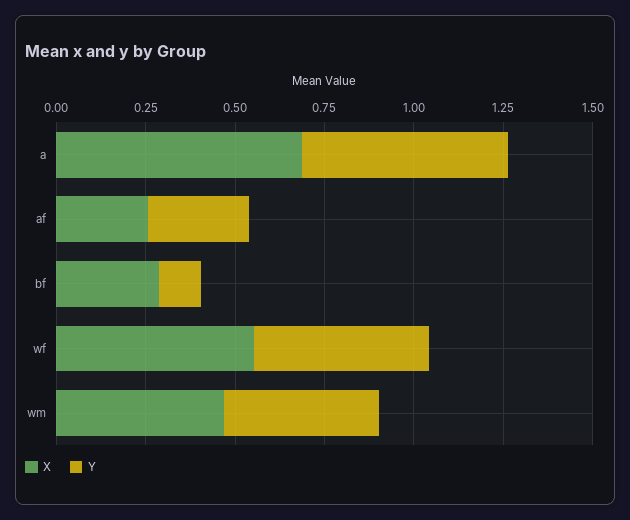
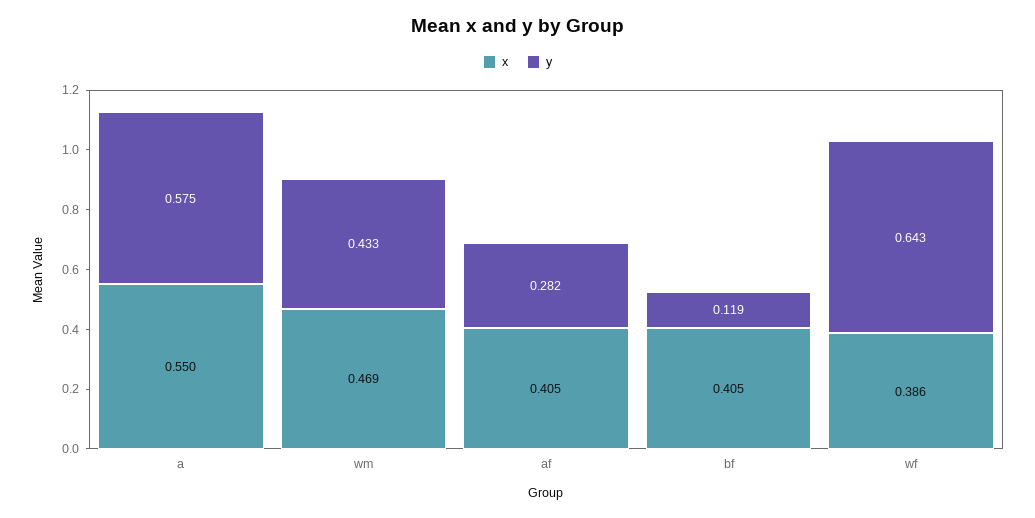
X, a: 0.7 -> 0.55
X, af: 0.25 -> 0.405
X, bf: 0.3 -> 0.405
X, wf: 0.55 -> 0.386
Y, wf: 0.5 -> 0.643

